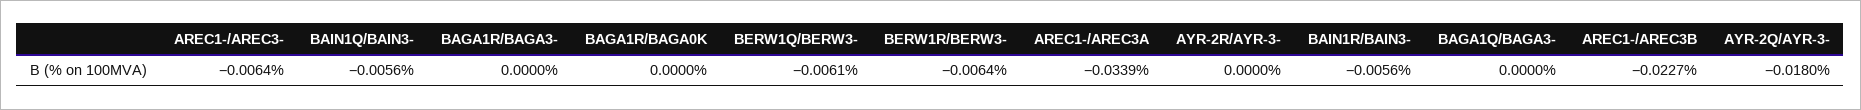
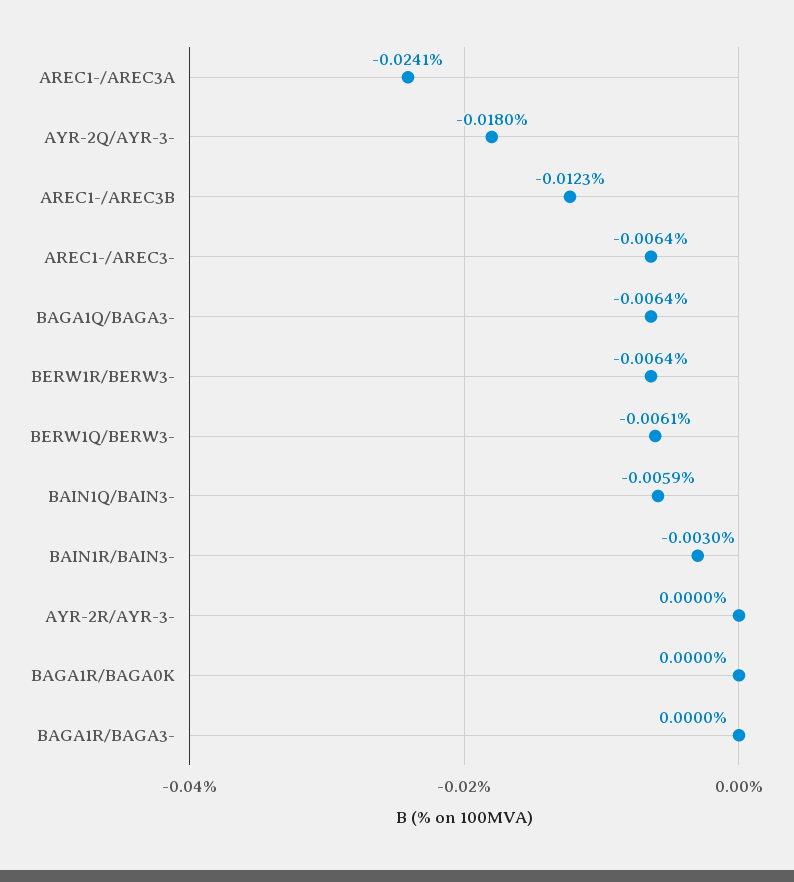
BAIN1Q/BAIN3-: -0.0056 -> -0.0059
AREC1-/AREC3A: -0.0339 -> -0.0241
BAIN1R/BAIN3-: -0.0056 -> -0.003
BAGA1Q/BAGA3-: 0 -> -0.0064
AREC1-/AREC3B: -0.0227 -> -0.0123

